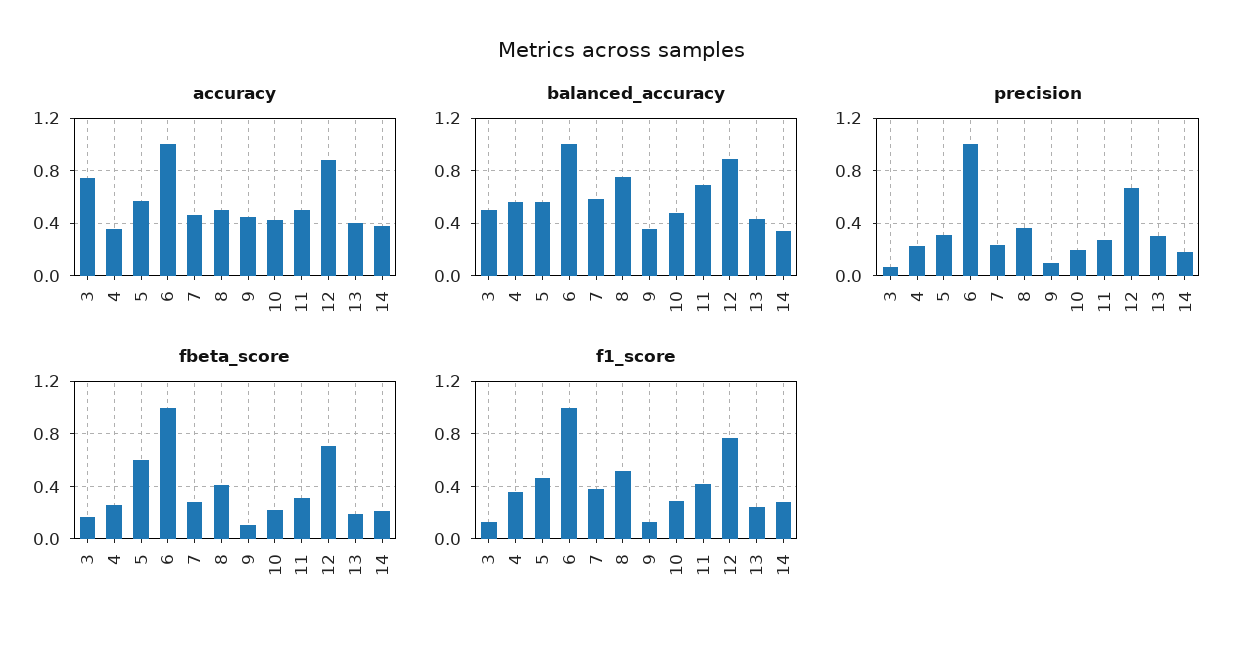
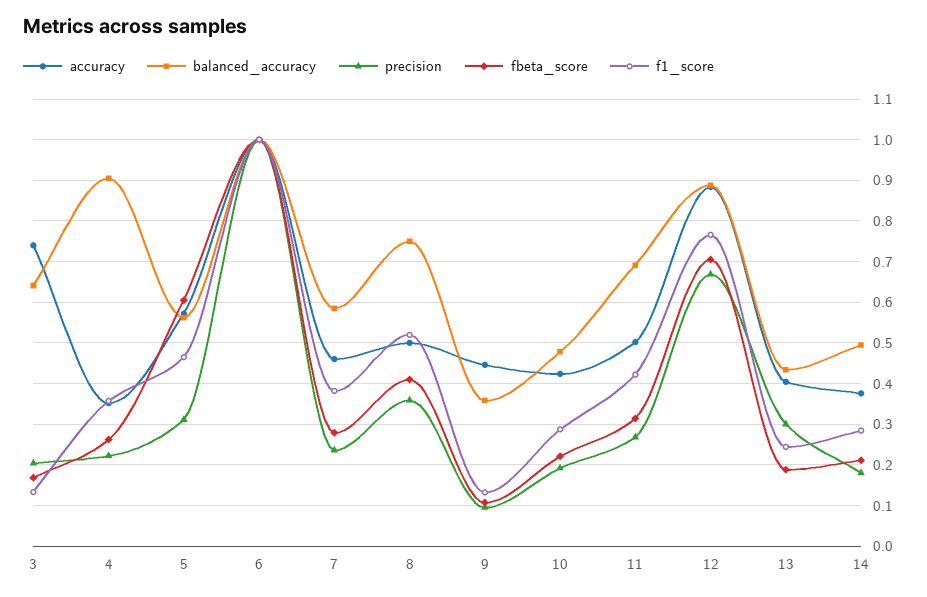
balanced_accuracy, 3: 0.5 -> 0.64
balanced_accuracy, 4: 0.55 -> 0.9
balanced_accuracy, 14: 0.35 -> 0.5
precision, 3: 0.05 -> 0.2

